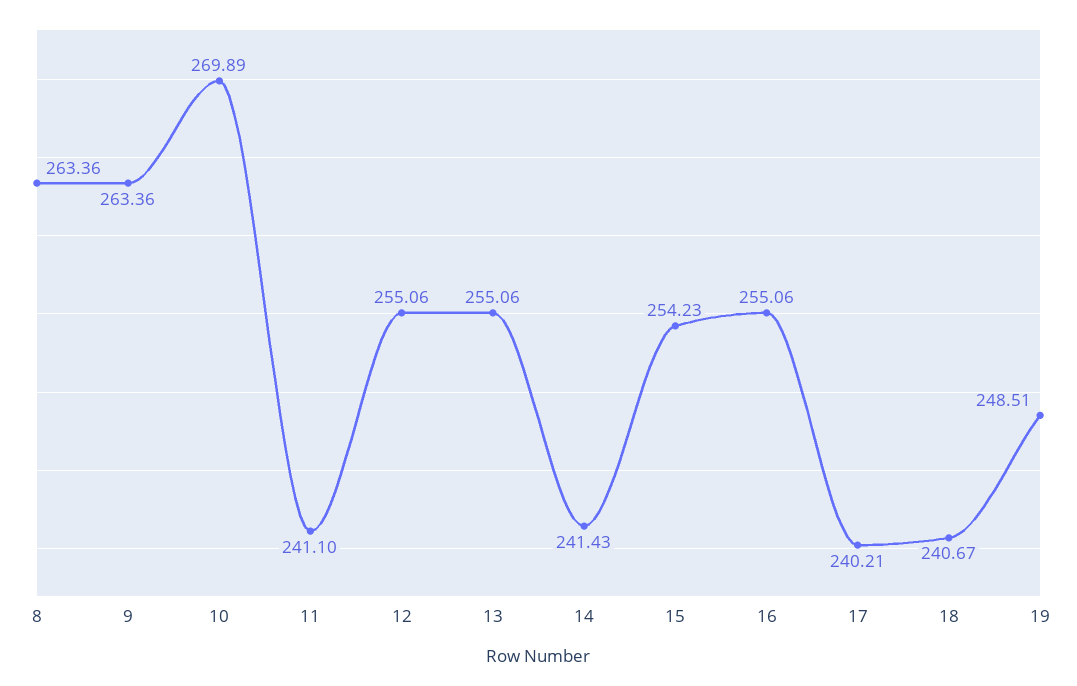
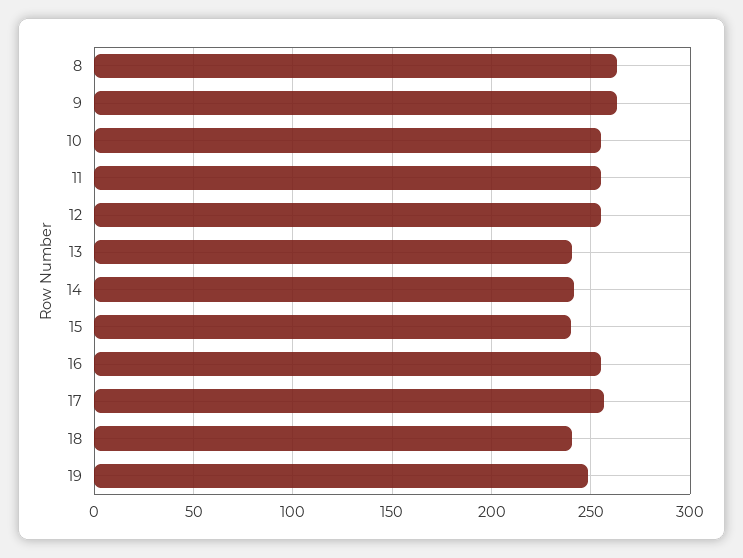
10: 269.89 -> 255
11: 241.1 -> 255
13: 255.06 -> 240
15: 254.23 -> 240
17: 240.21 -> 255

